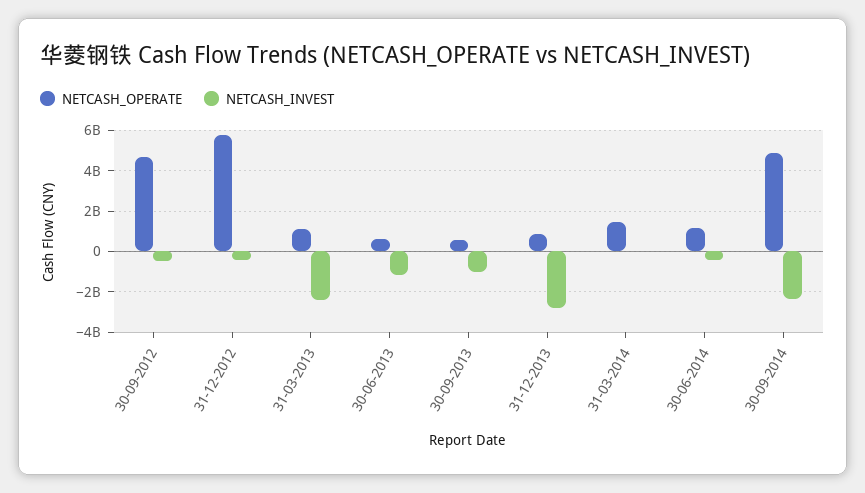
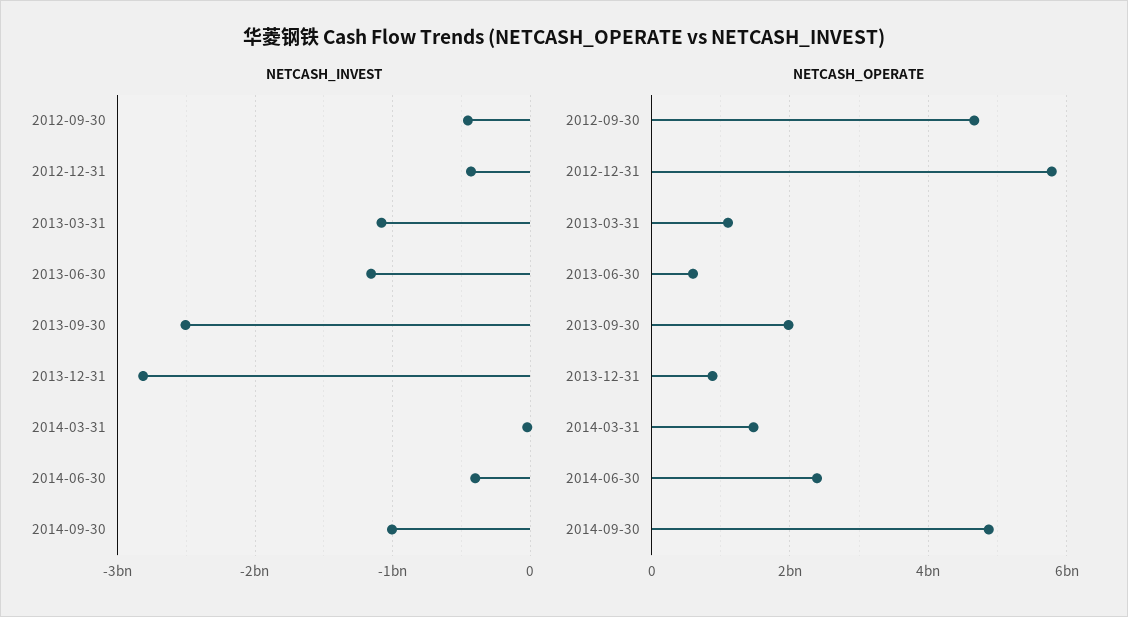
NETCASH_INVEST, 31-03-2013: -2500000000 -> -1100000000
NETCASH_OPERATE, 30-09-2013: 500000000 -> 2000000000
NETCASH_INVEST, 30-09-2013: -1000000000 -> -2500000000
NETCASH_OPERATE, 30-06-2014: 1000000000 -> 2400000000
NETCASH_INVEST, 30-09-2014: -2500000000 -> -1000000000

